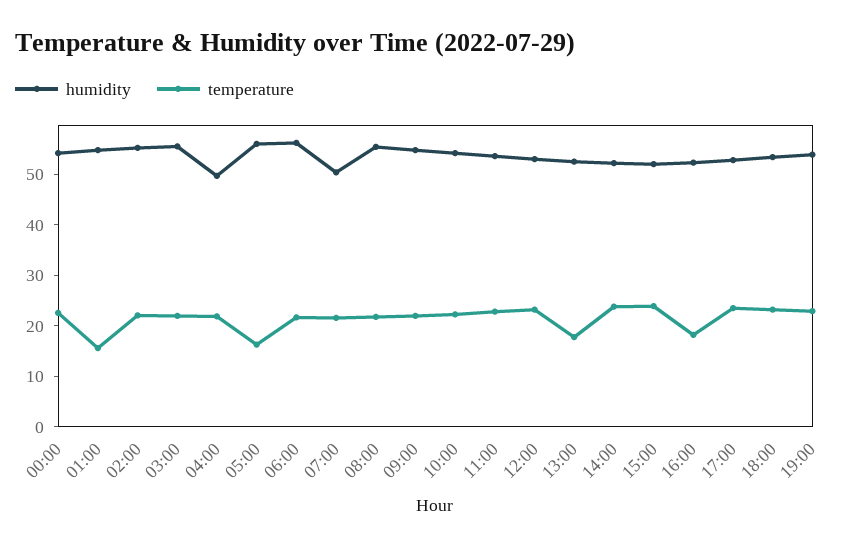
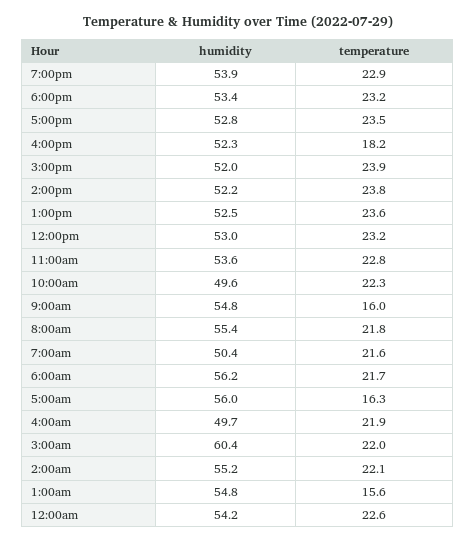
humidity, 03:00: 56 -> 60.4
temperature, 09:00: 22 -> 16
humidity, 10:00: 54 -> 49.6
temperature, 13:00: 18 -> 23.6

